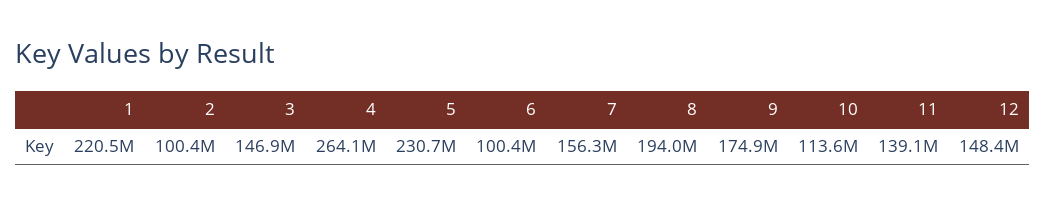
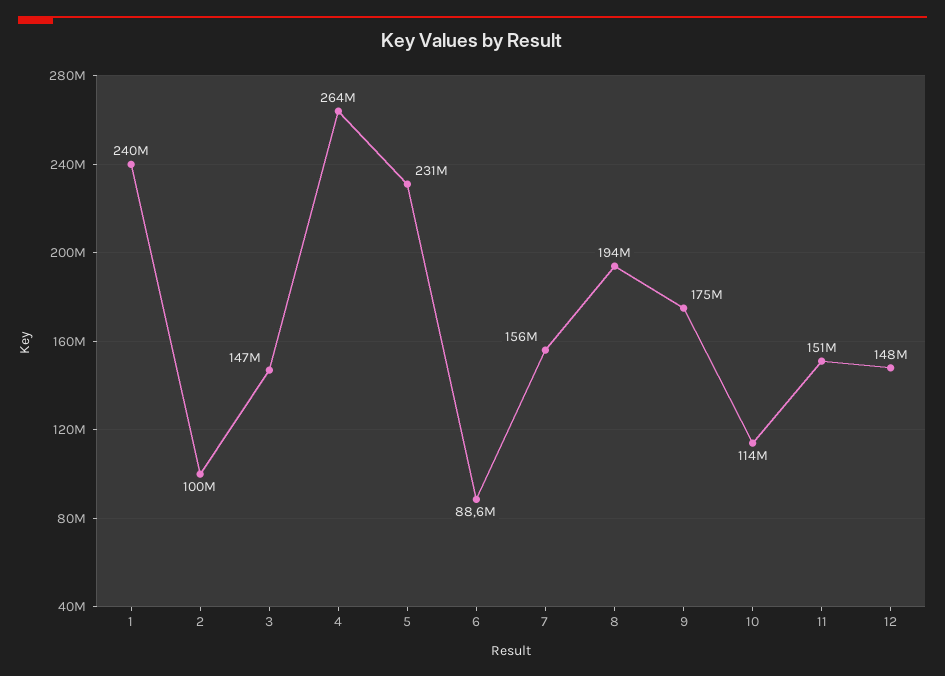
1: 220500000 -> 240000000
6: 100400000 -> 88600000
11: 139100000 -> 151000000

